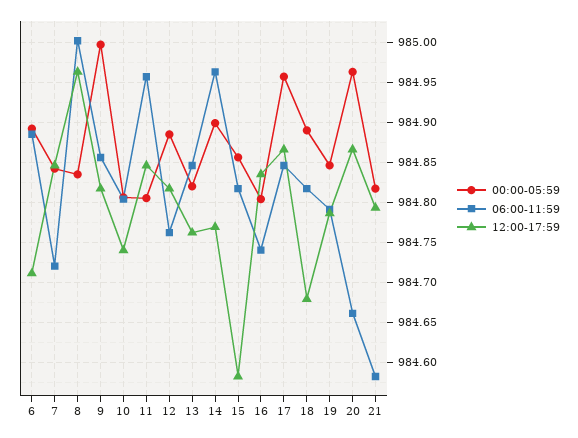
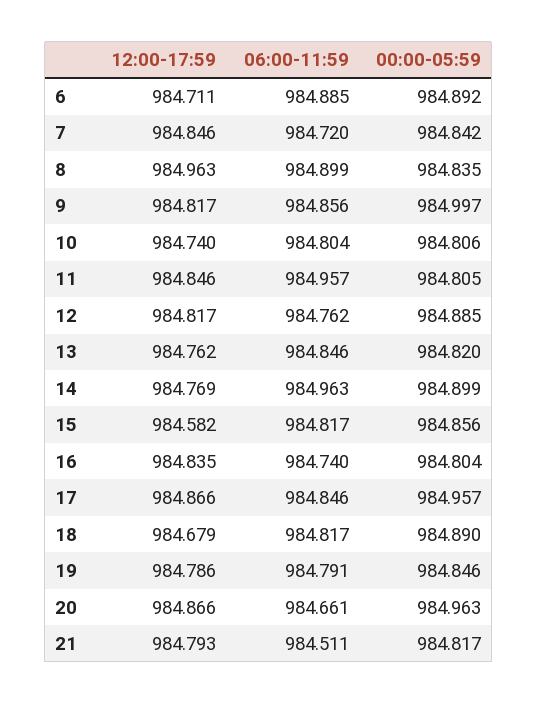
06:00-11:59, 8: 985 -> 984.899
06:00-11:59, 21: 984.58 -> 984.511

